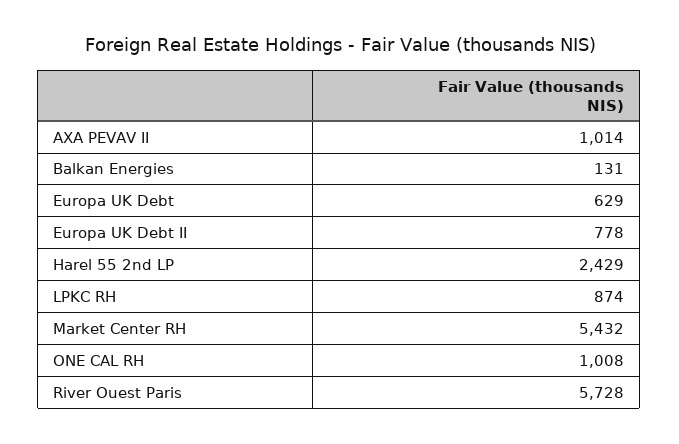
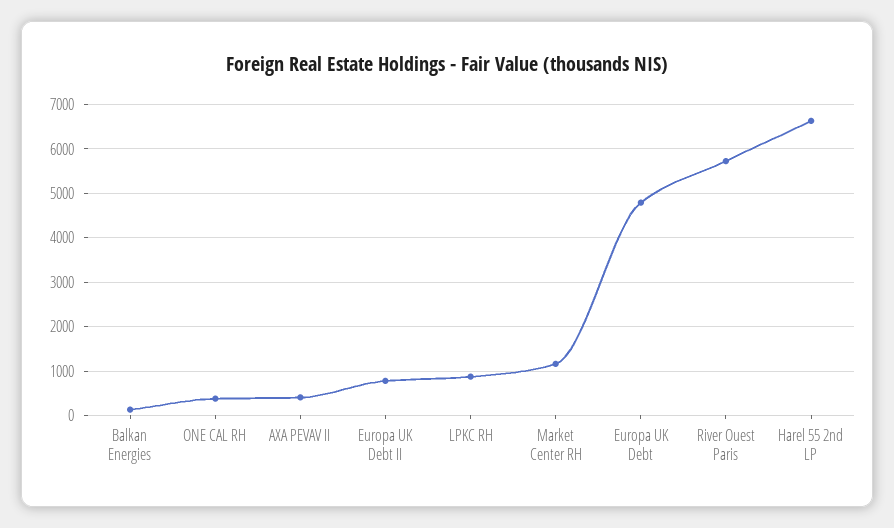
AXA PEVAV II: 1014 -> 400
Europa UK Debt: 629 -> 4800
Harel 55 2nd LP: 2429 -> 6600
Market Center RH: 5432 -> 1200
ONE CAL RH: 1008 -> 400

